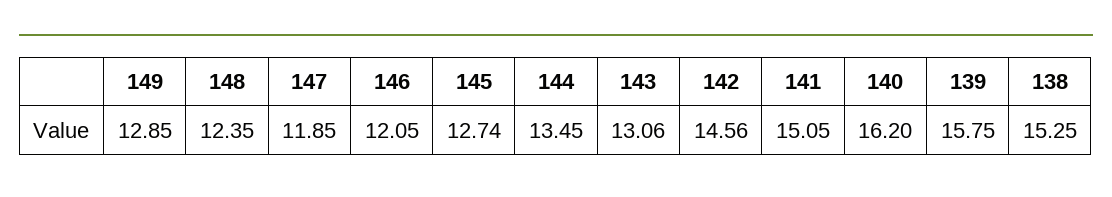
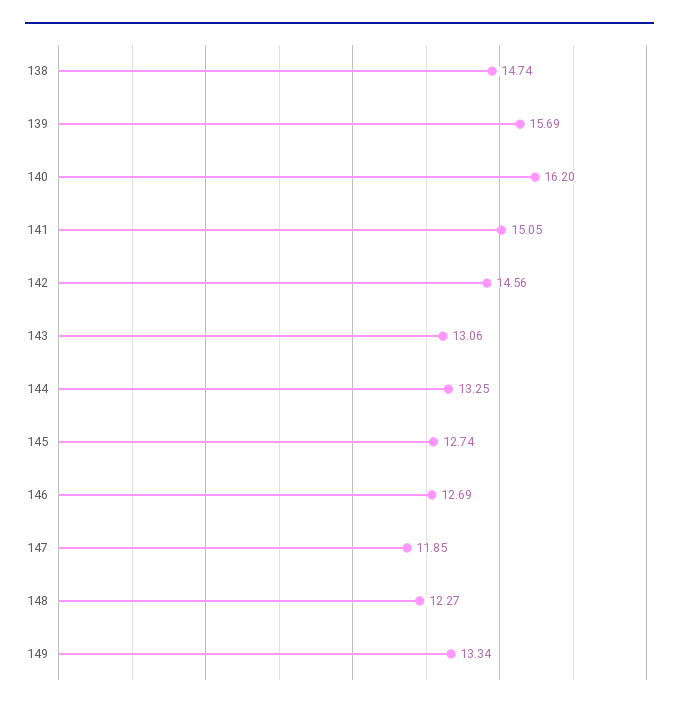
149: 12.85 -> 13.34
148: 12.35 -> 12.27
146: 12.05 -> 12.69
144: 13.45 -> 13.25
139: 15.75 -> 15.69
138: 15.25 -> 14.74

